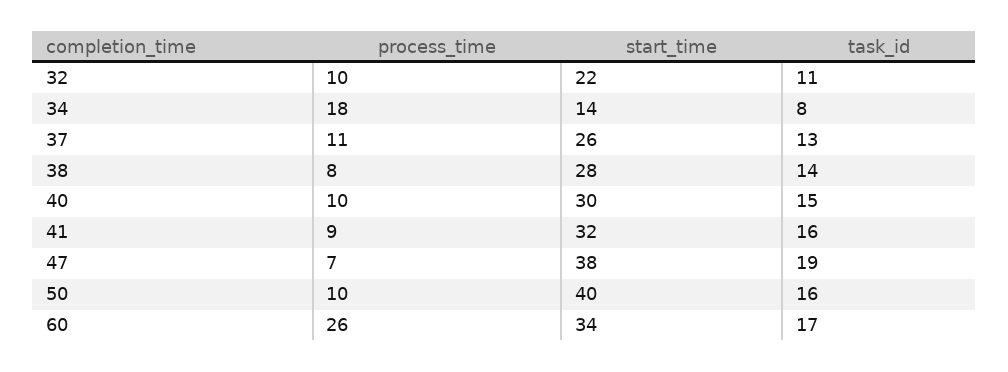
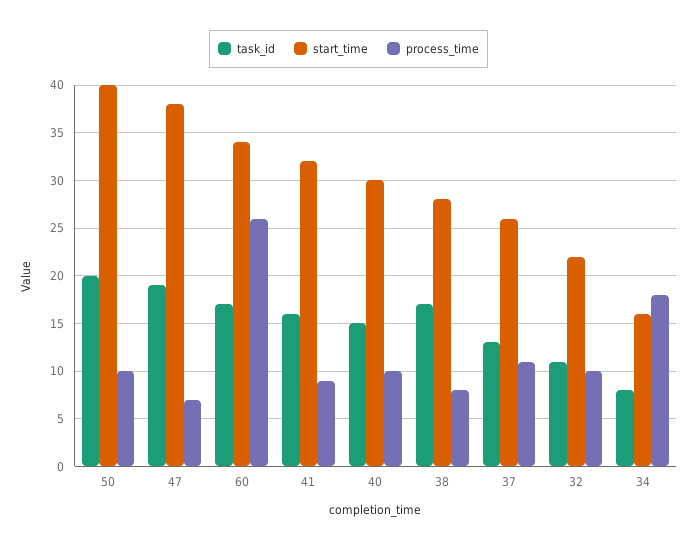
start_time, 34: 14 -> 16
task_id, 38: 14 -> 17
task_id, 50: 16 -> 20

